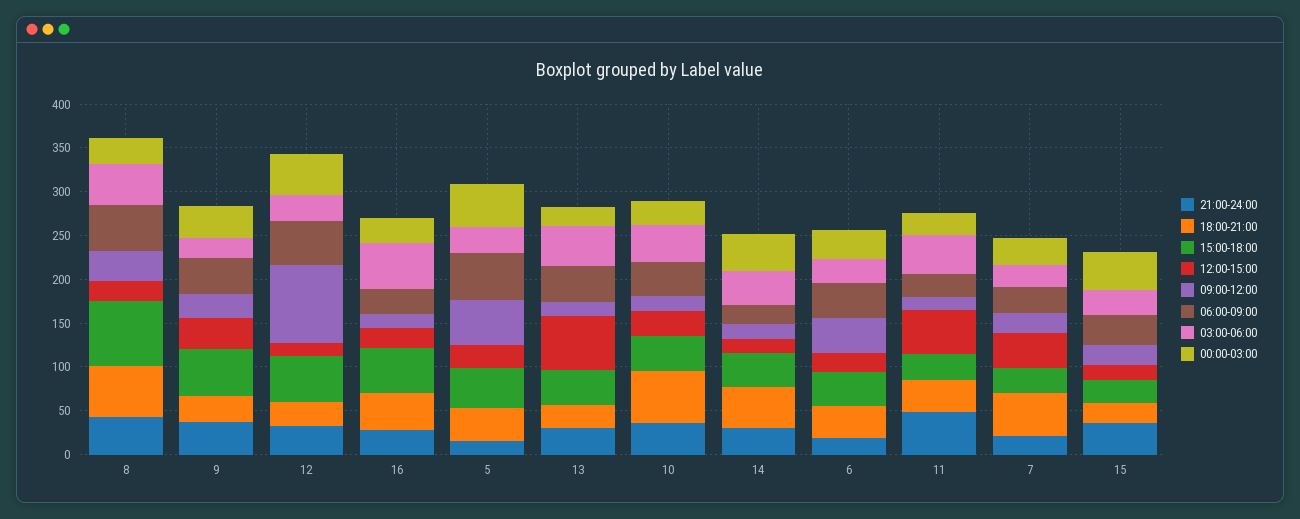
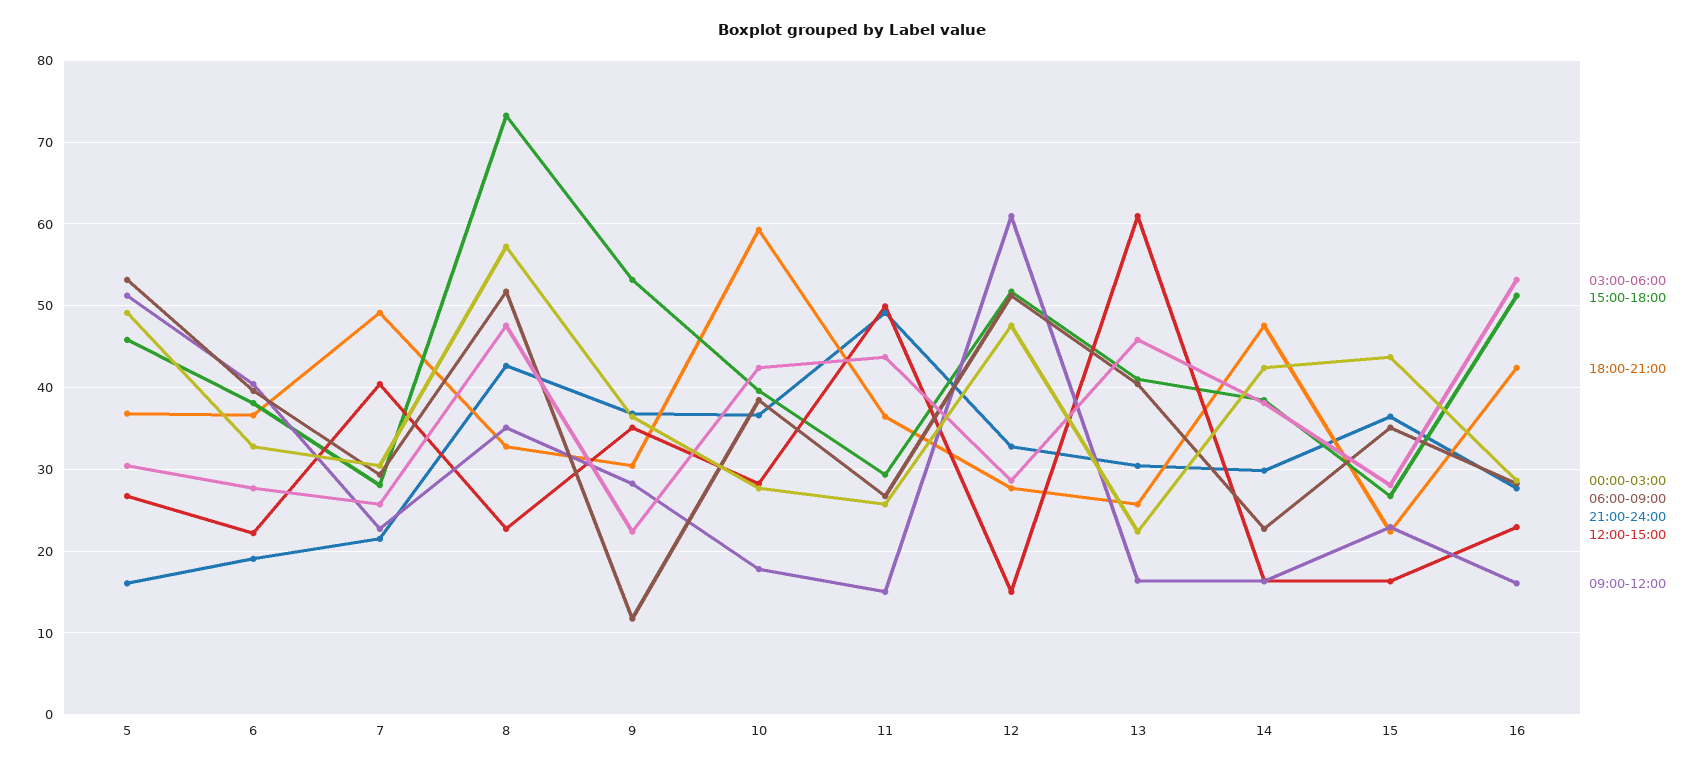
18:00-21:00, 8: 60 -> 33
00:00-03:00, 8: 30 -> 57
06:00-09:00, 9: 40 -> 12
09:00-12:00, 12: 90 -> 61

